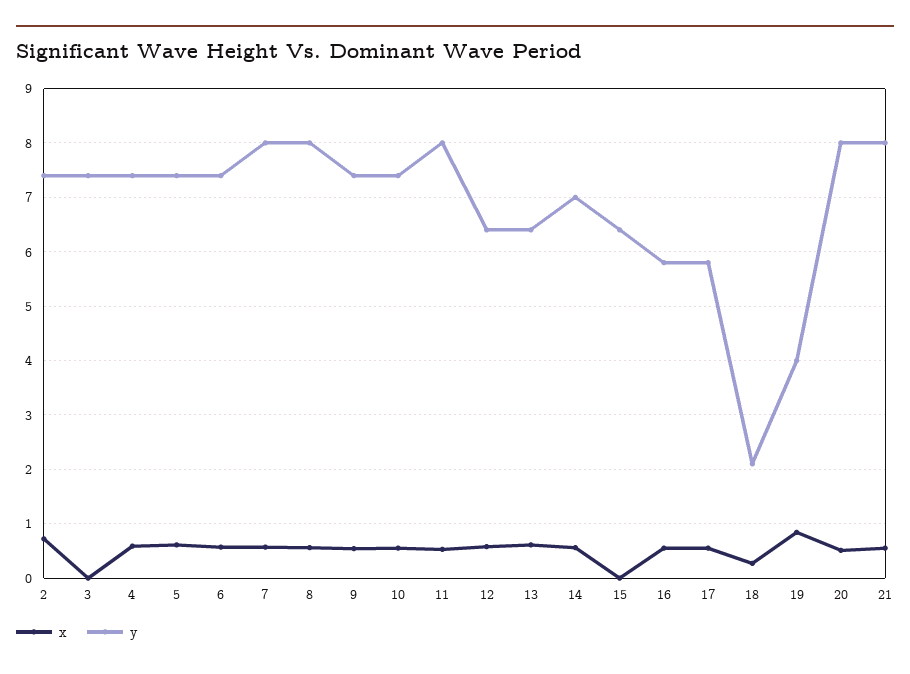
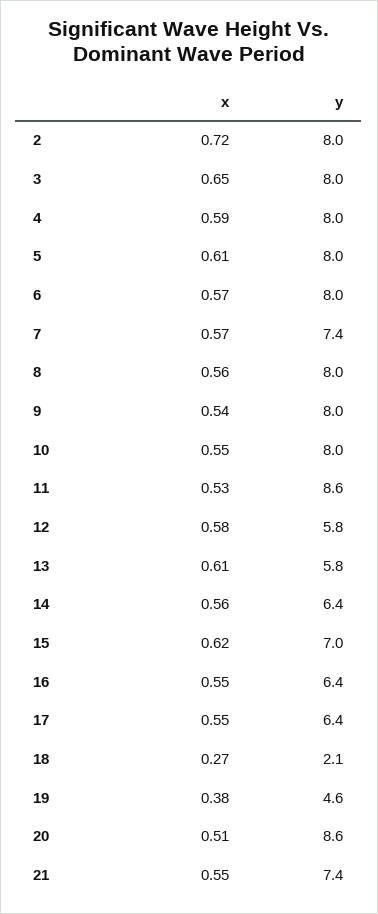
y, 2: 7.4 -> 8
x, 3: 0 -> 0.65
y, 3: 7.4 -> 8
y, 4: 7.4 -> 8
y, 5: 7.4 -> 8
y, 6: 7.4 -> 8
y, 7: 8 -> 7.4
y, 9: 7.4 -> 8
y, 10: 7.4 -> 8
y, 11: 8 -> 8.6
y, 12: 6.4 -> 5.8
y, 13: 6.4 -> 5.8
y, 14: 7 -> 6.4
x, 15: 0 -> 0.62
y, 15: 6.4 -> 7
y, 16: 5.8 -> 6.4
y, 17: 5.8 -> 6.4
x, 19: 0.8 -> 0.38
y, 19: 4 -> 4.6
y, 20: 8 -> 8.6
y, 21: 8 -> 7.4

